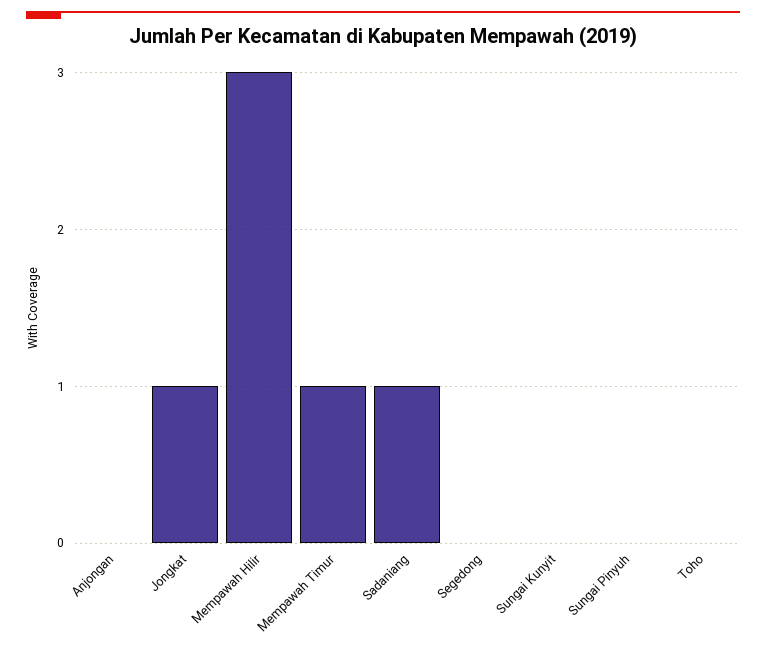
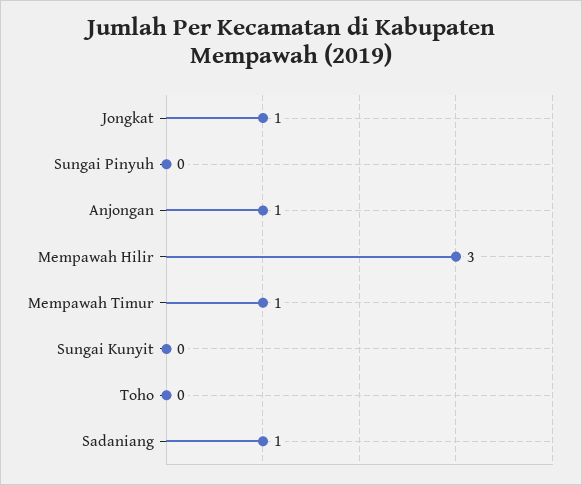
Anjongan: 0 -> 1
Segedong: 0 -> none

